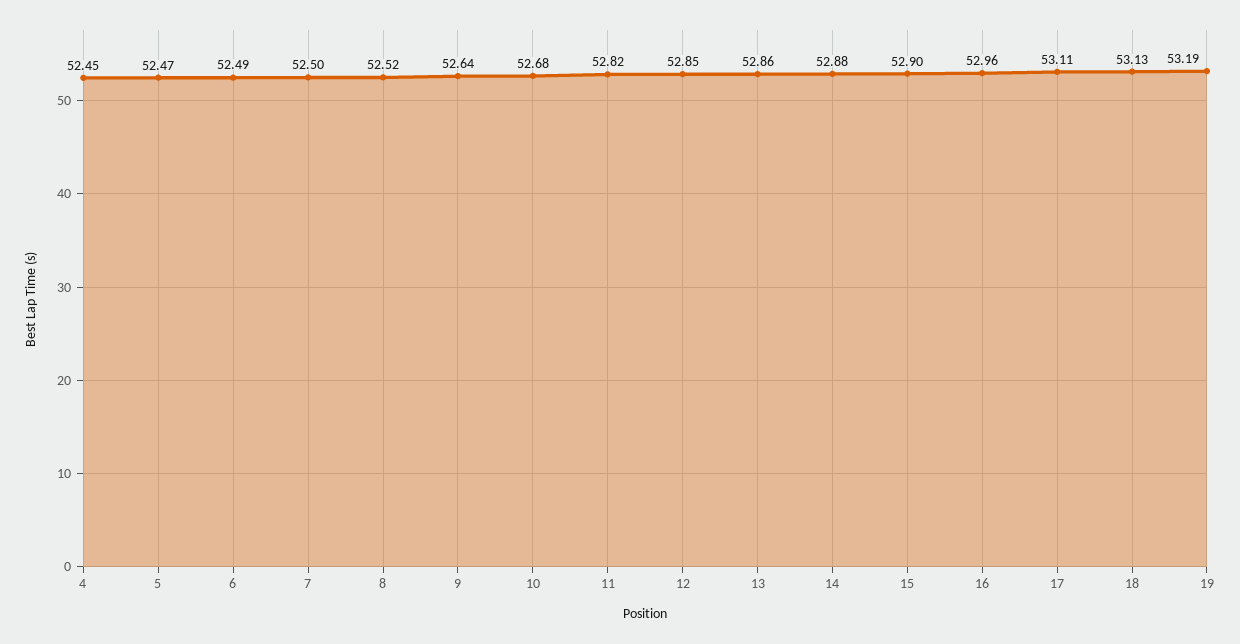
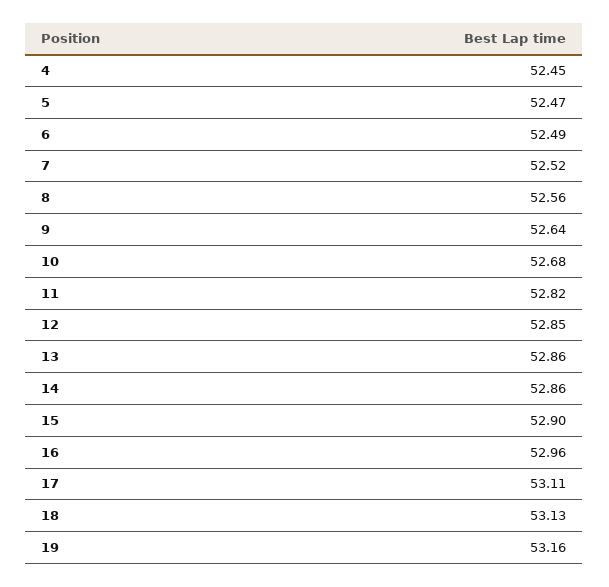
7: 52.5 -> 52.52
8: 52.52 -> 52.56
14: 52.88 -> 52.86
19: 53.19 -> 53.16

